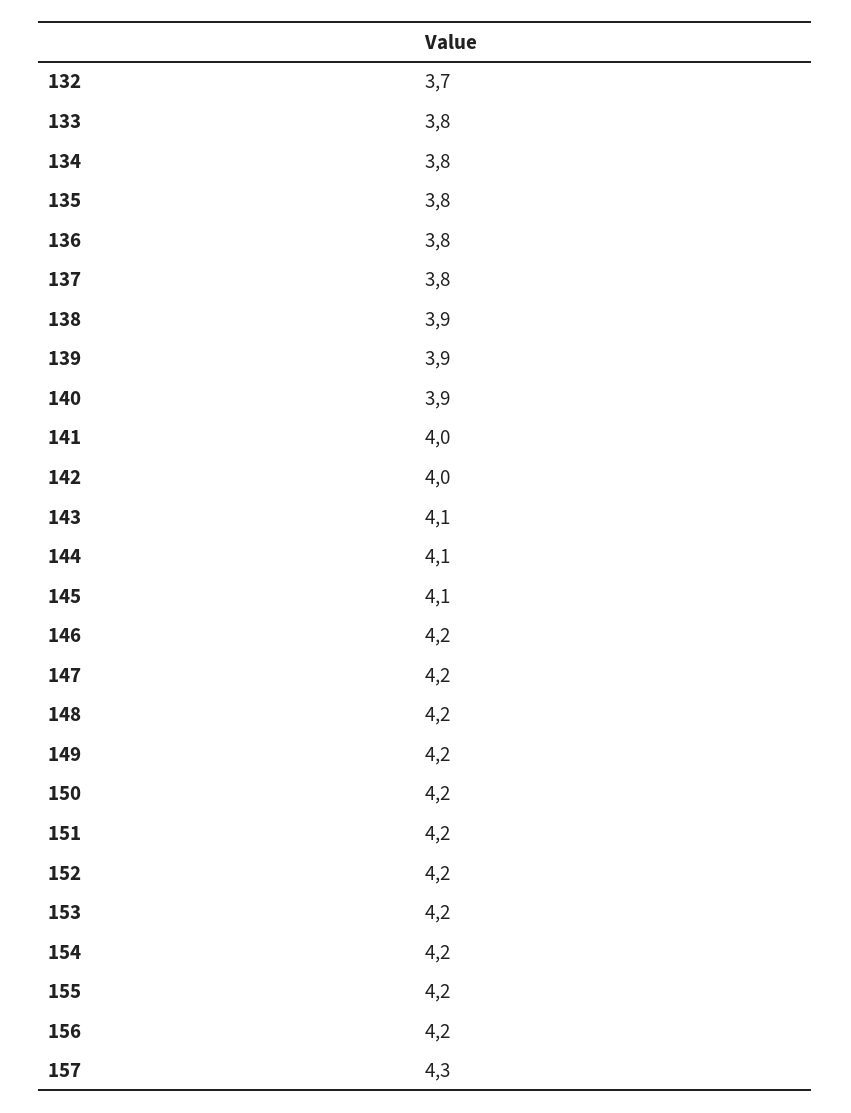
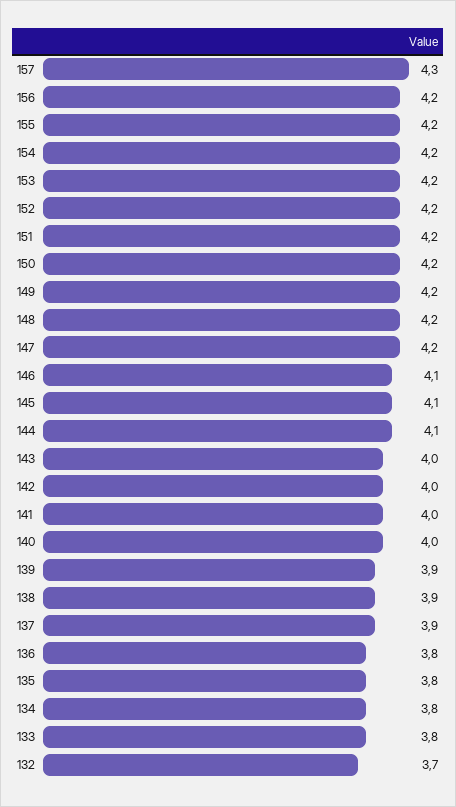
137: 3.8 -> 3.9
140: 3.9 -> 4
143: 4.1 -> 4
146: 4.2 -> 4.1

